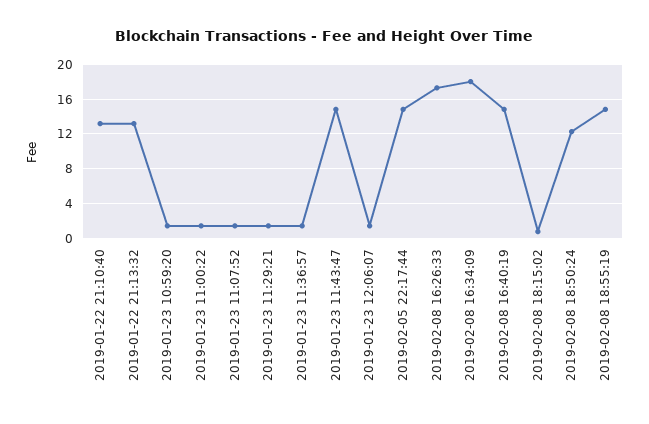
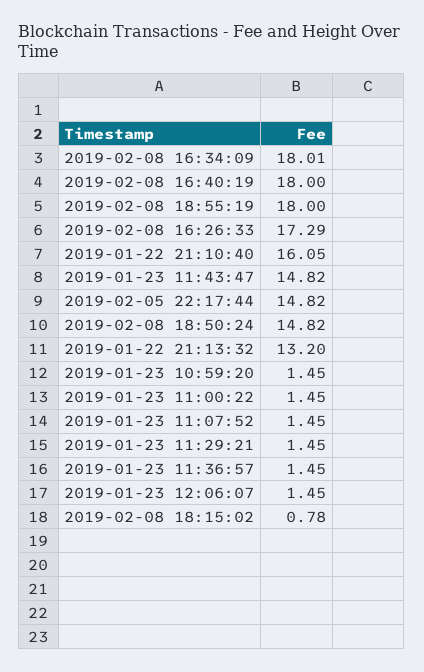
2019-01-22 21:10:40: 13 -> 16.05
2019-02-08 16:40:19: 15 -> 18
2019-02-08 18:50:24: 12 -> 14.82
2019-02-08 18:55:19: 15 -> 18

